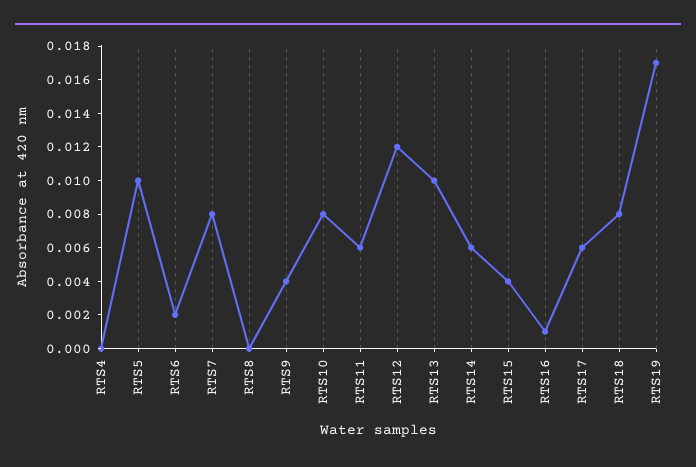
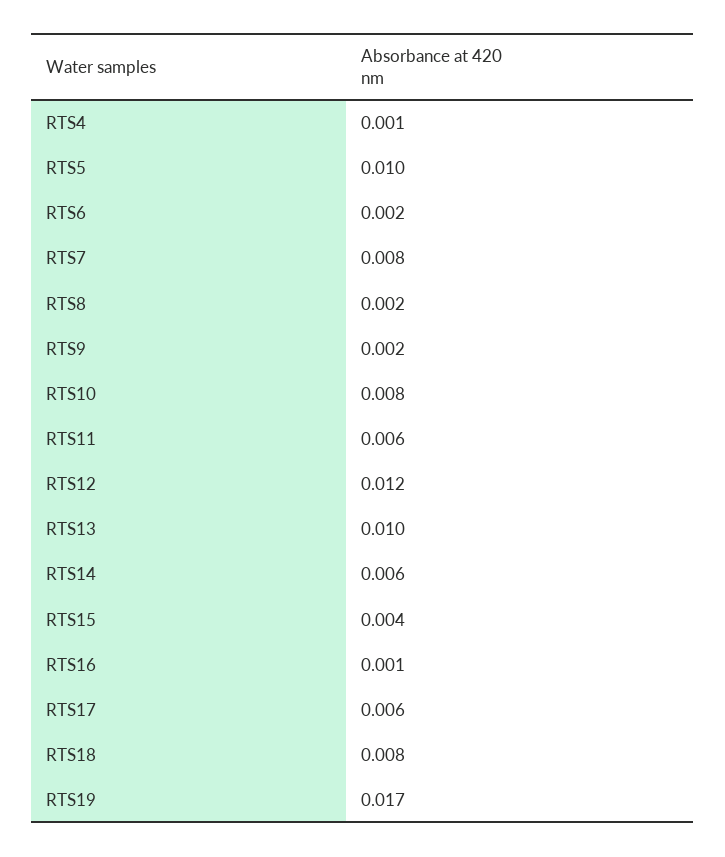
RTS4: 0 -> 0.001
RTS8: 0 -> 0.002
RTS9: 0.004 -> 0.002

